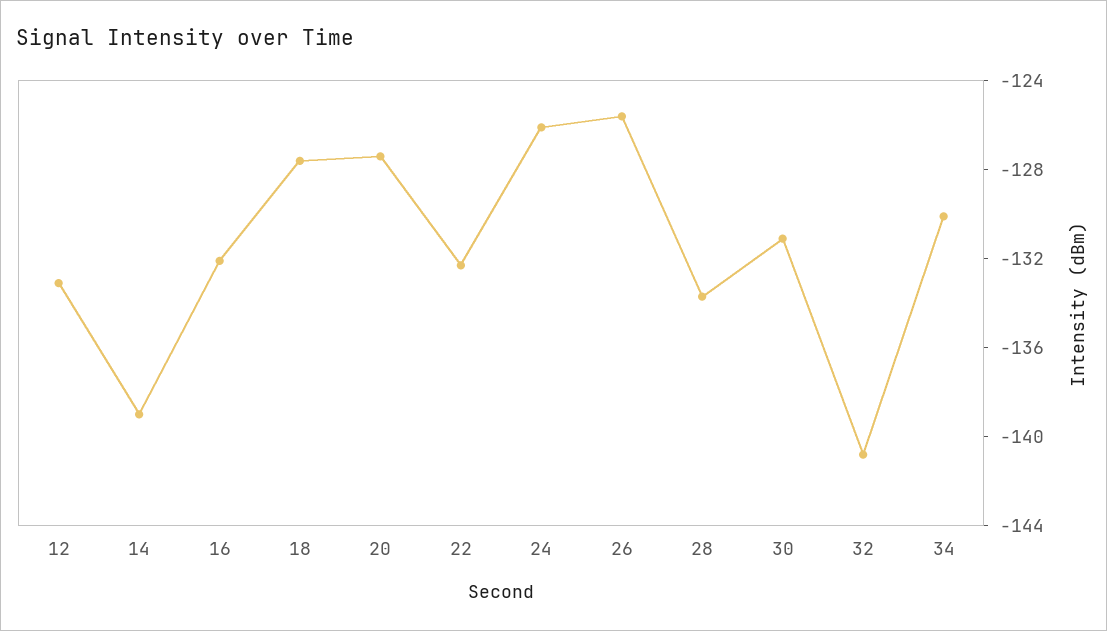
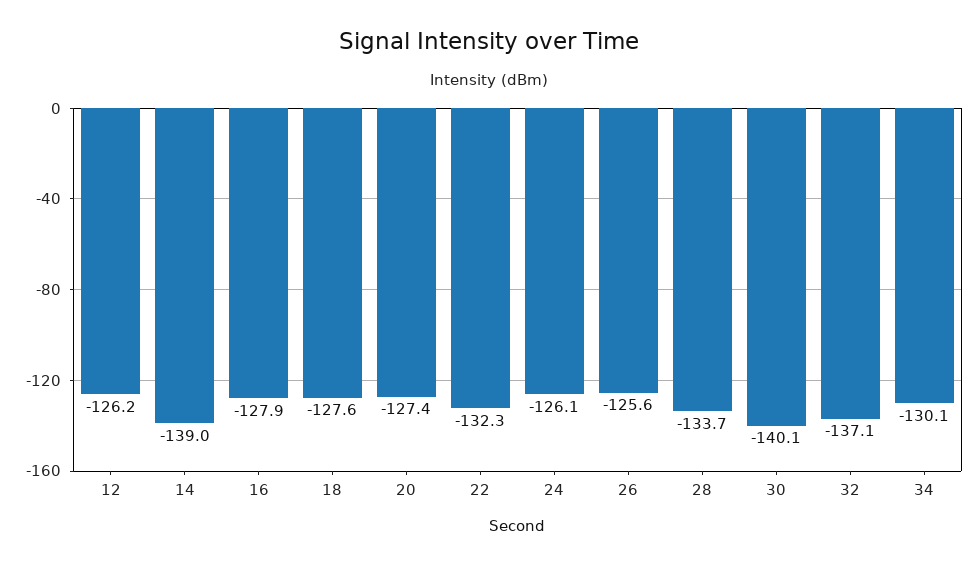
12: -133 -> -126.2
16: -132 -> -127.9
30: -131 -> -140.1
32: -141 -> -137.1

